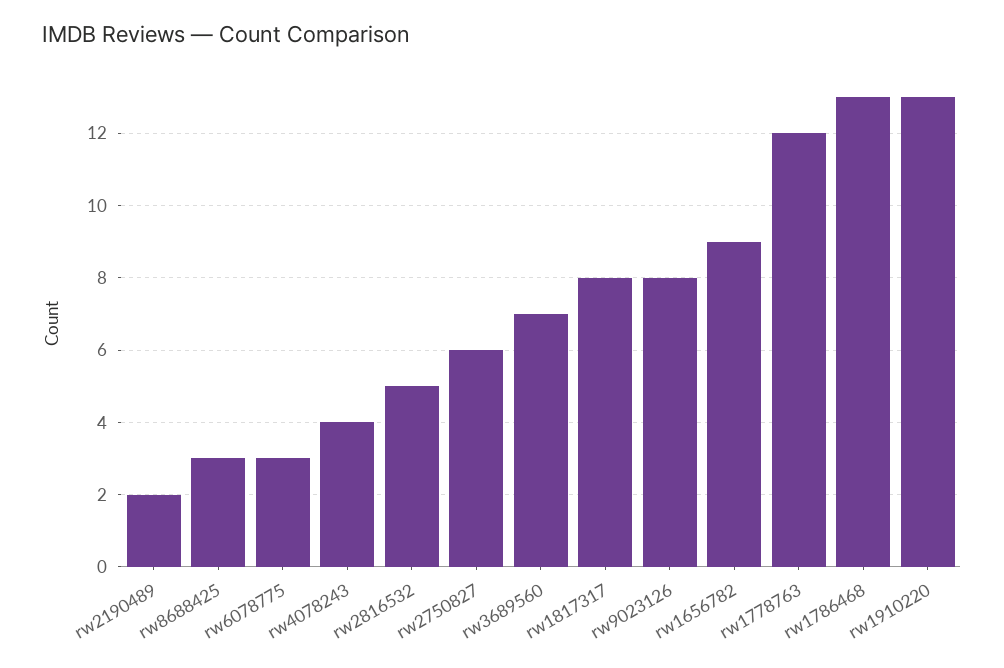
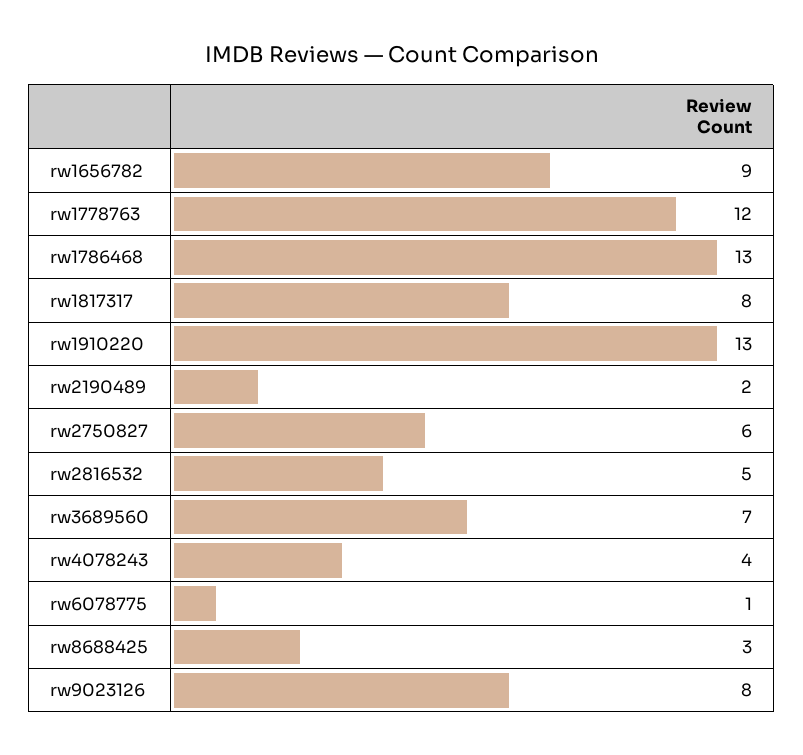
rw6078775: 3 -> 1

